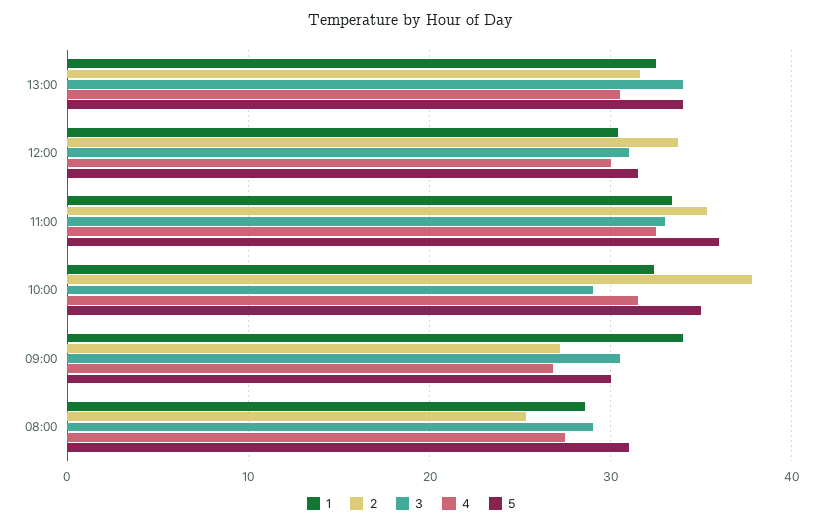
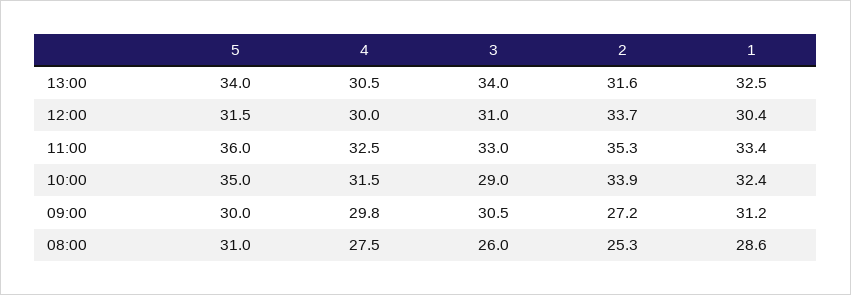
2, 10:00: 38 -> 33.9
1, 09:00: 34 -> 31.2
4, 09:00: 27 -> 29.8
3, 08:00: 29 -> 26

